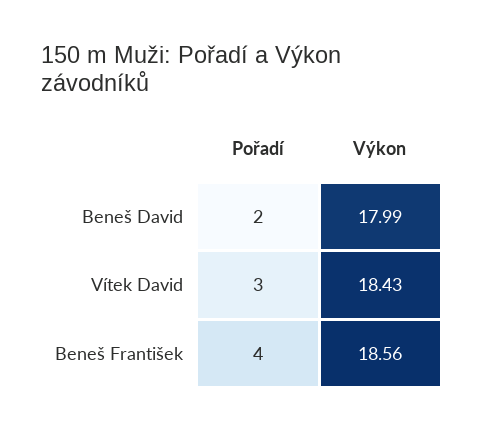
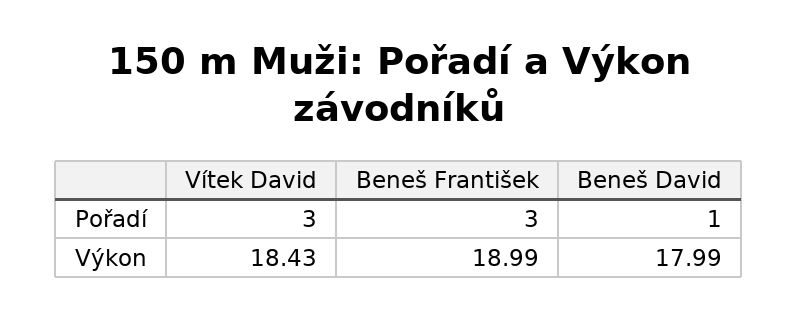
Pořadí, Beneš David: 2 -> 1
Pořadí, Beneš František: 4 -> 3
Výkon, Beneš František: 18.56 -> 18.99

